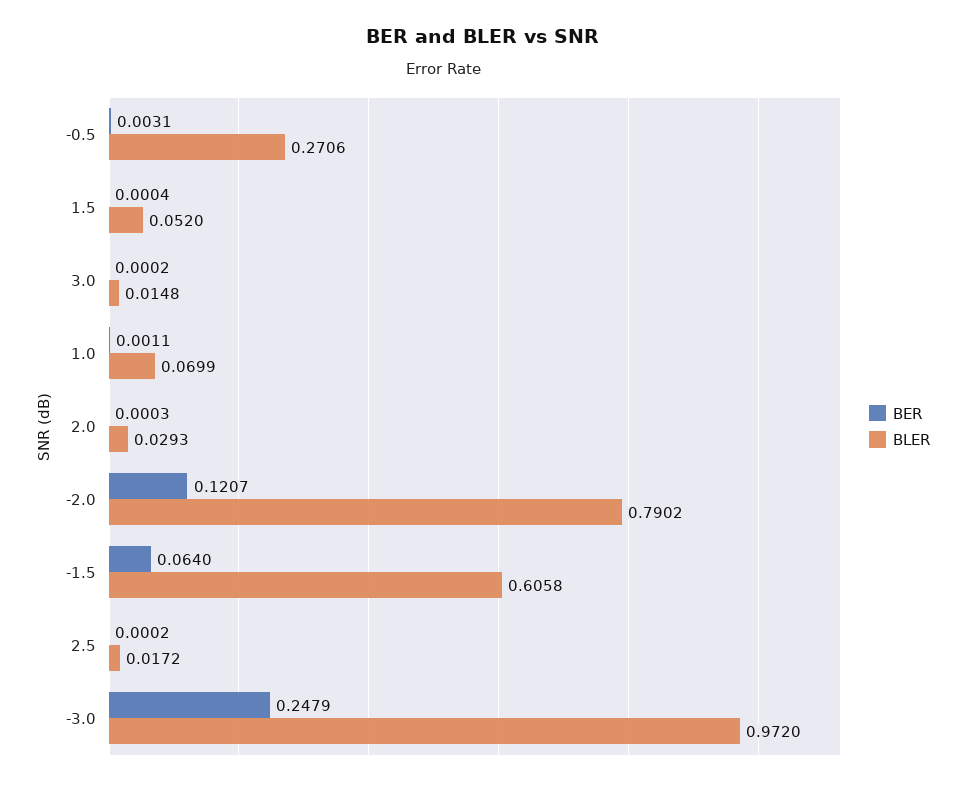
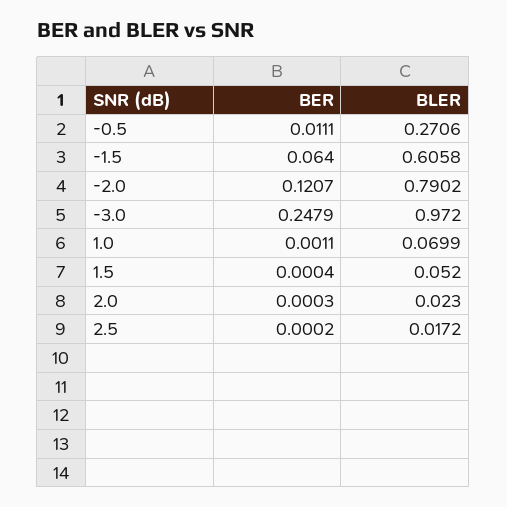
BER, -0.5: 0.0031 -> 0.0111
BER, 3.0: 0.0002 -> none
BLER, 3.0: 0.0148 -> none
BLER, 2.0: 0.0293 -> 0.023

